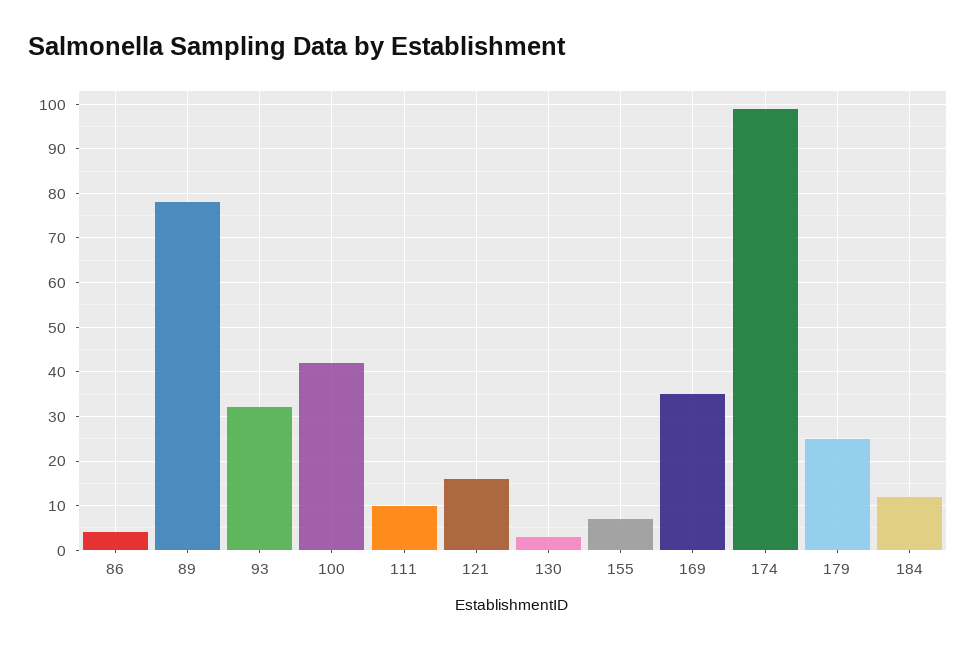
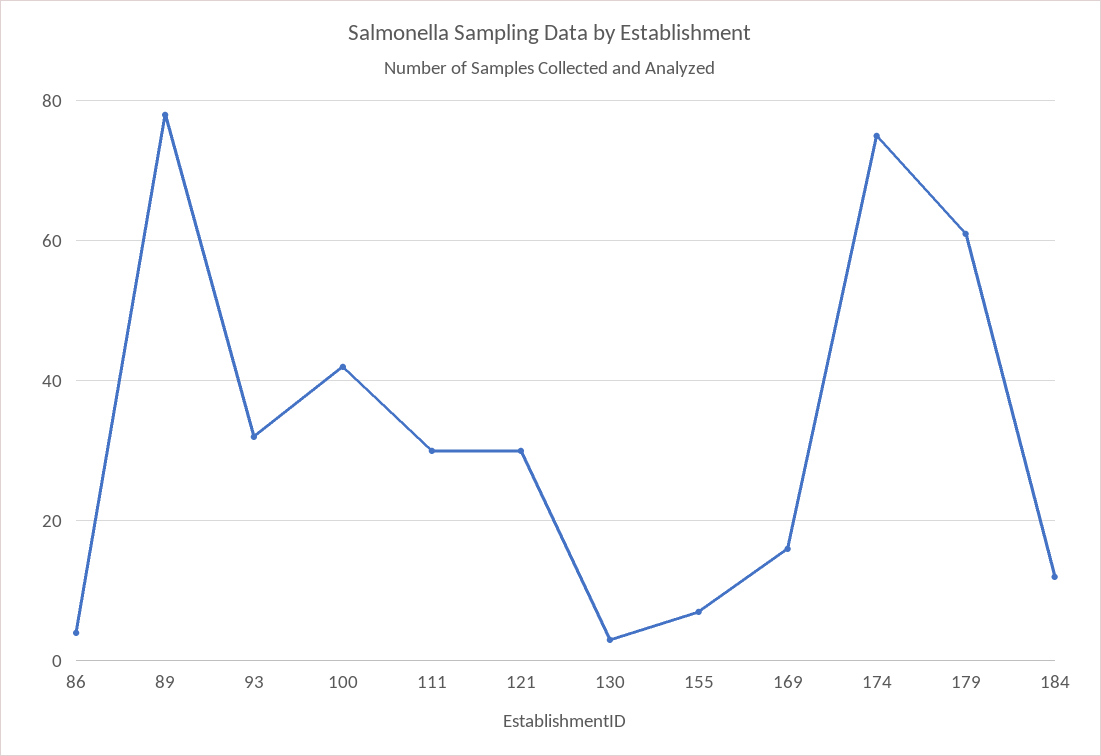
111: 10 -> 30
121: 15 -> 30
169: 35 -> 15
174: 100 -> 75
179: 25 -> 60

